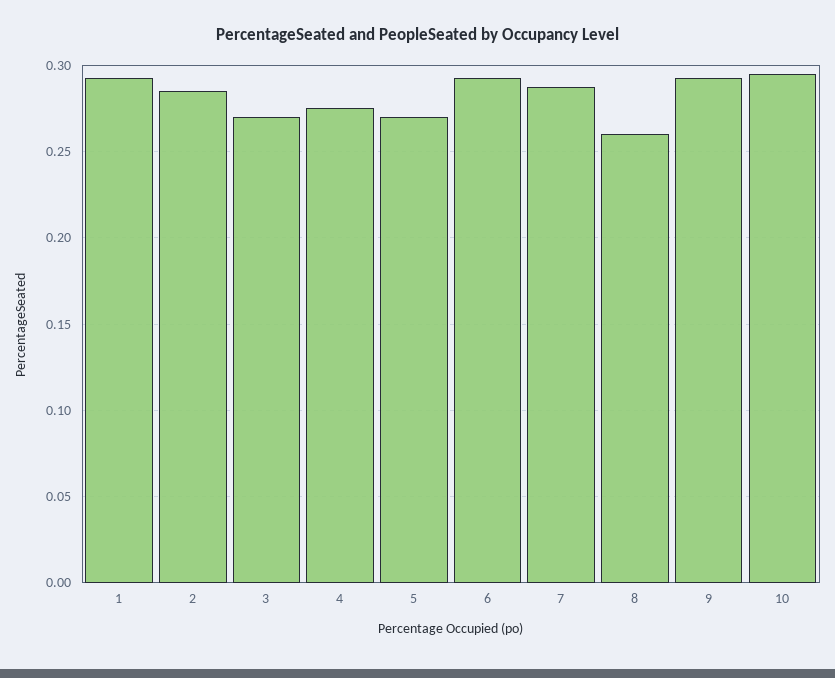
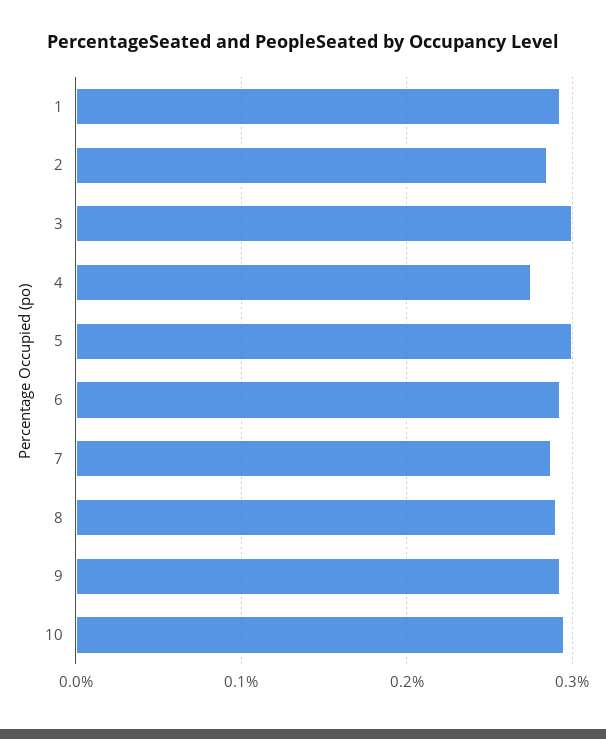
3: 0.27 -> 0.3
5: 0.27 -> 0.3
8: 0.26 -> 0.29

